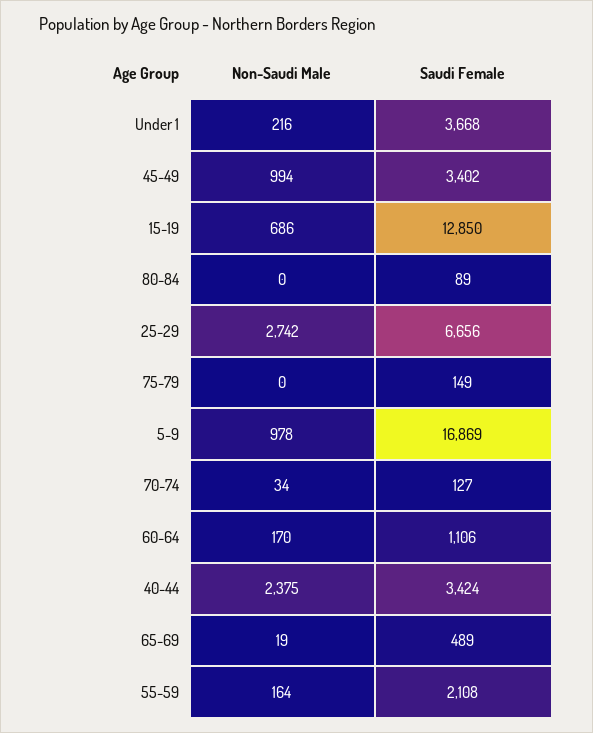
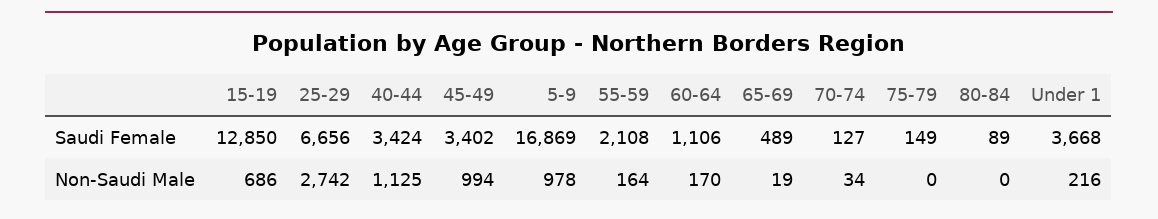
Non-Saudi Male, 40-44: 2375 -> 1125

